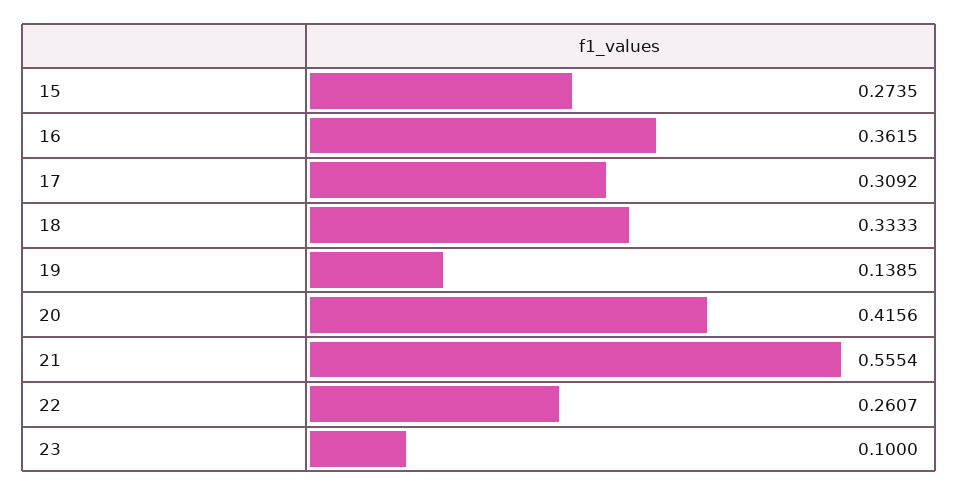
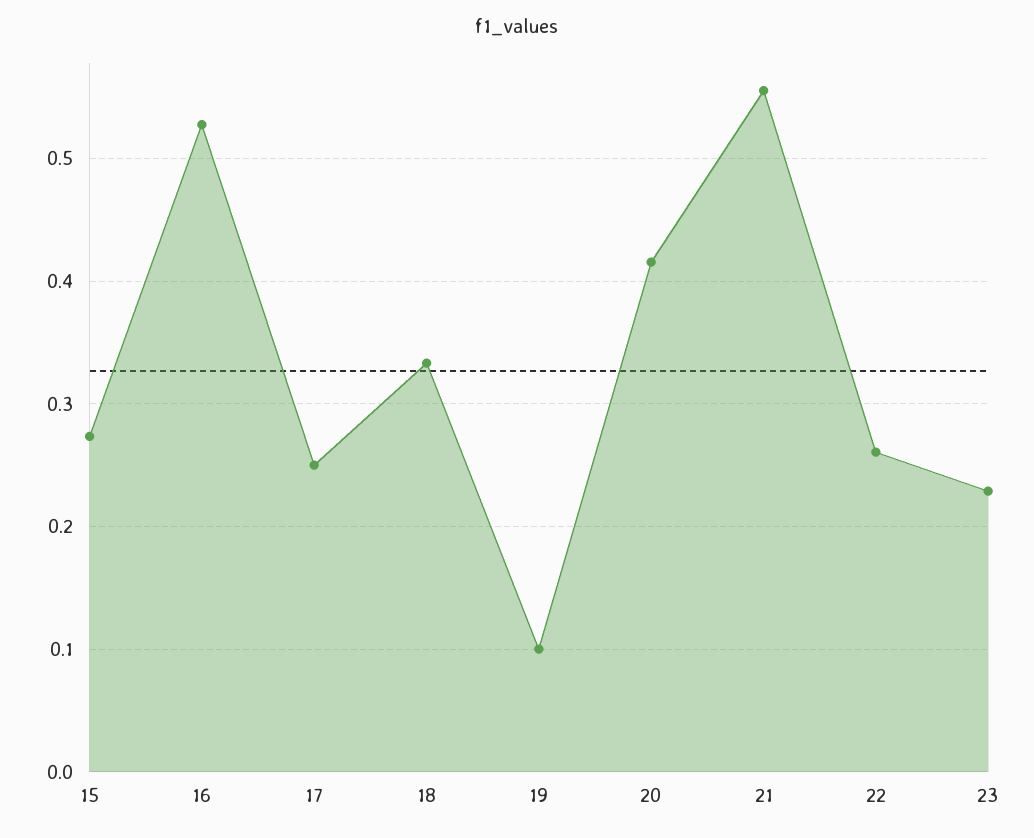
16: 0.3615 -> 0.53
17: 0.3092 -> 0.25
19: 0.1385 -> 0.1
23: 0.1 -> 0.23

